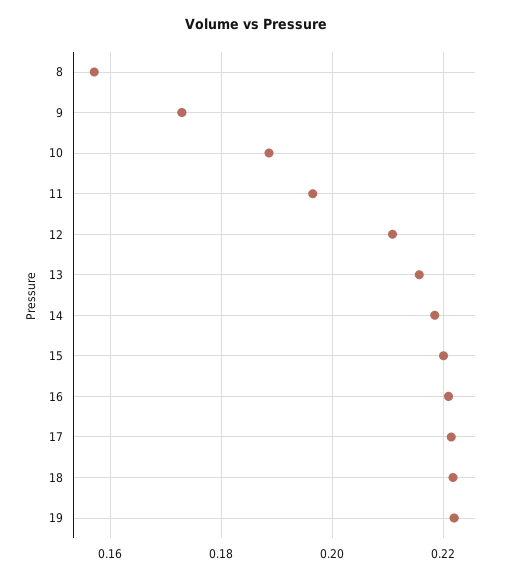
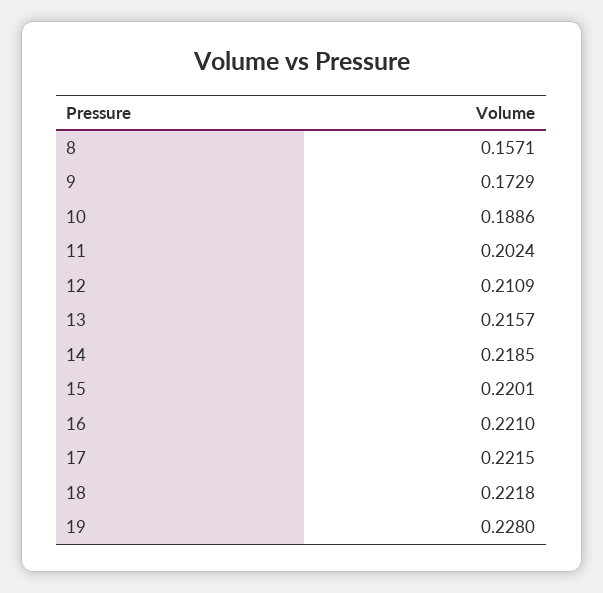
11: 0.196 -> 0.2024
19: 0.222 -> 0.228

